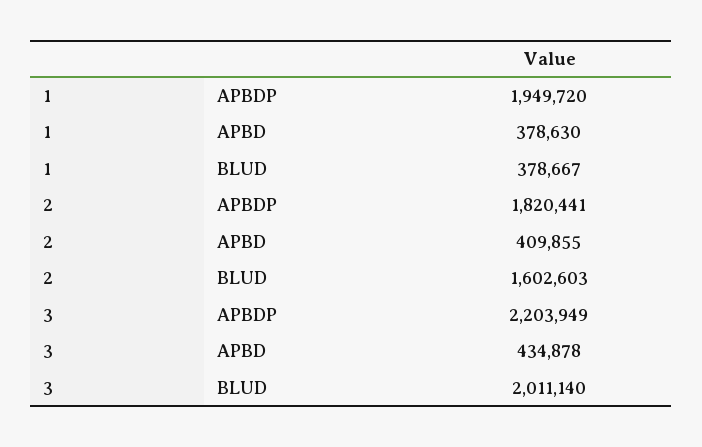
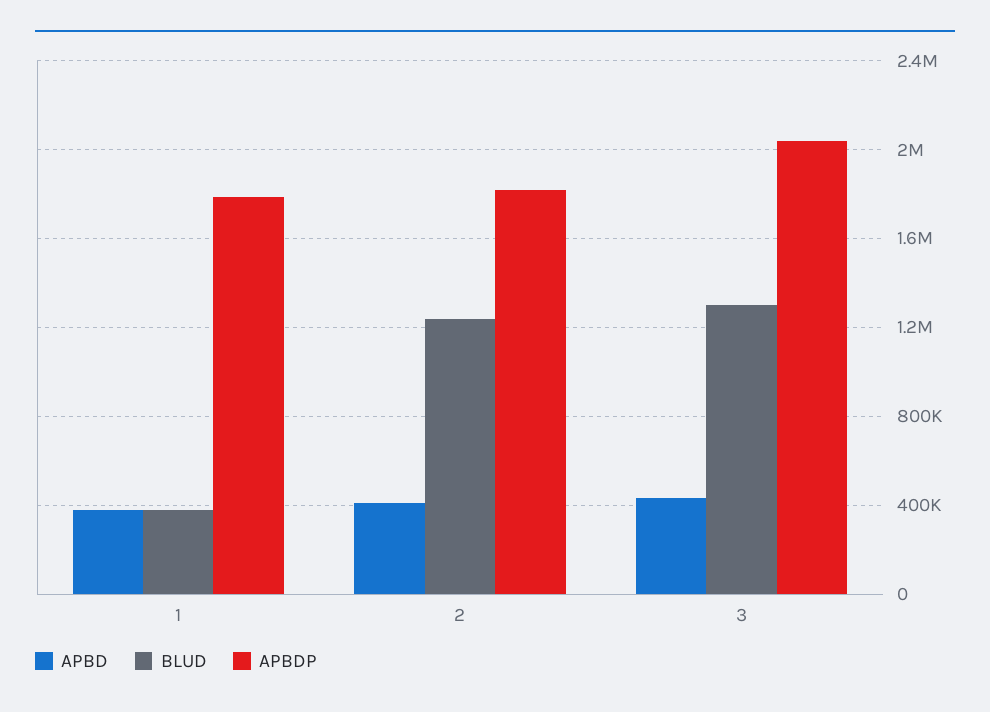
APBDP, 1: 1949720 -> 1800000
BLUD, 2: 1602603 -> 1250000
APBDP, 3: 2203949 -> 2050000
BLUD, 3: 2011140 -> 1300000

